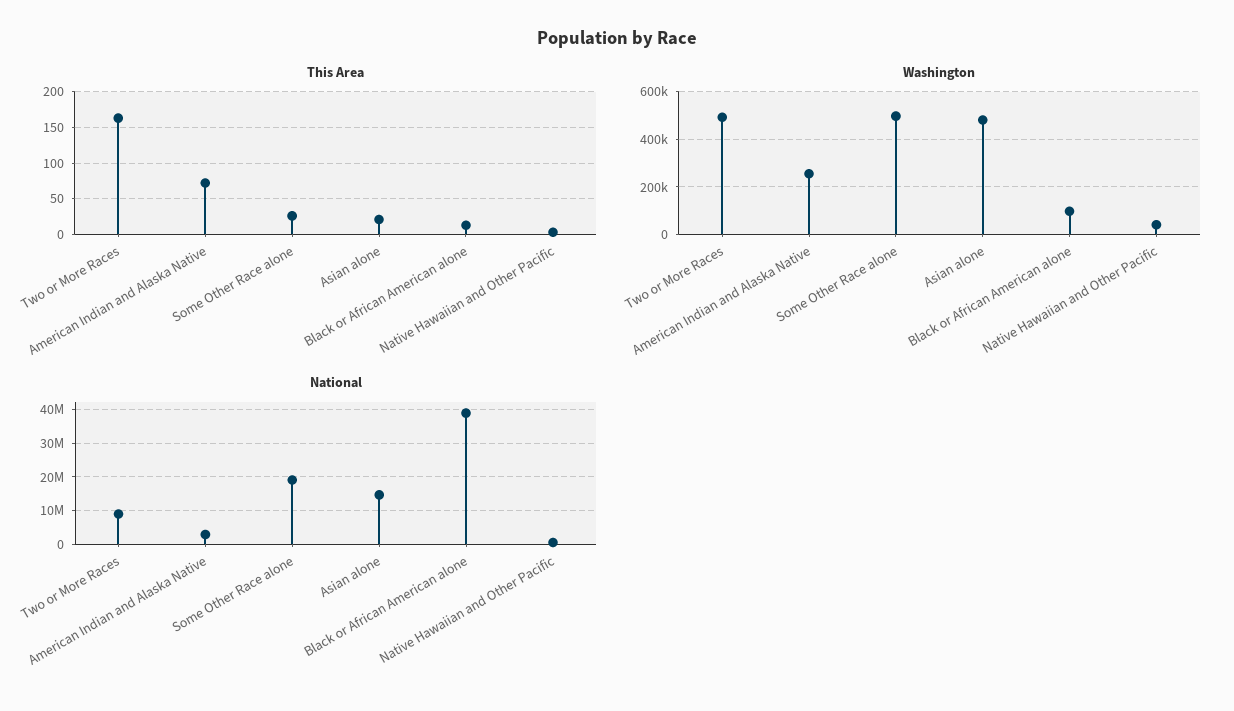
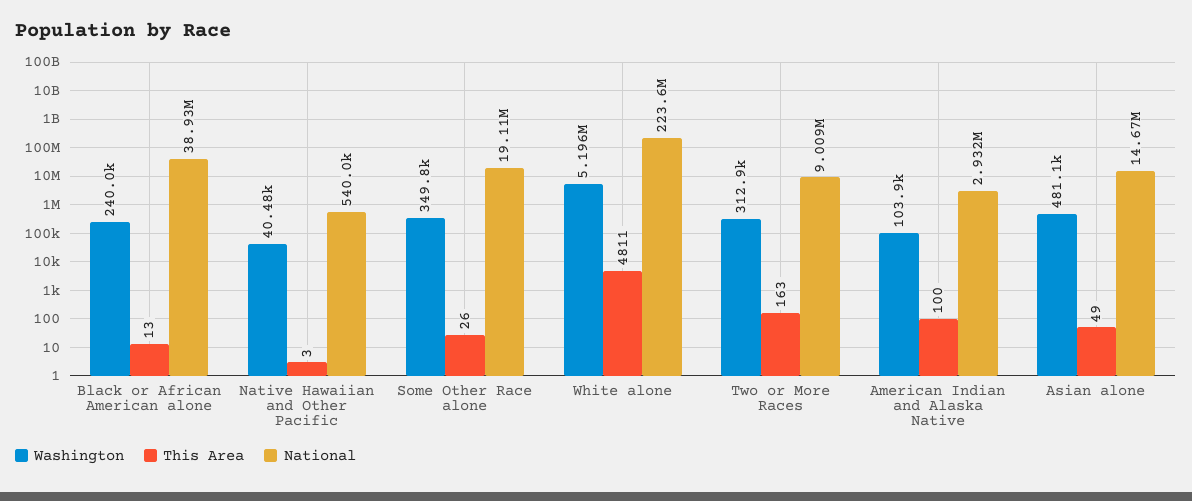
This Area, American Indian and Alaska Native: 70 -> 100
This Area, Asian alone: 20 -> 49
Washington, Two or More Races: 500000 -> 312900
Washington, American Indian and Alaska Native: 250000 -> 103900
Washington, Some Other Race alone: 500000 -> 349800
Washington, Black or African American alone: 100000 -> 240000
Washington, White alone: none -> 5196000
This Area, White alone: none -> 4811
National, White alone: none -> 223600000

